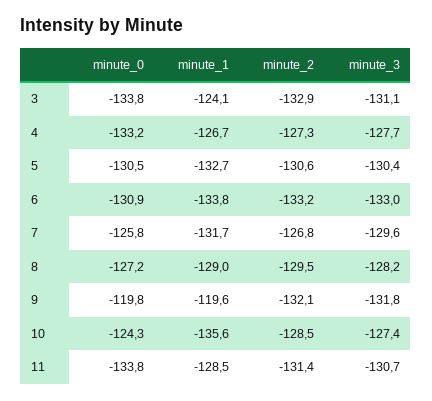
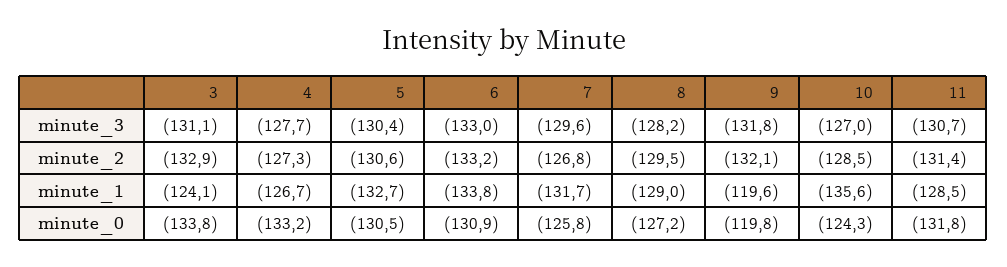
minute_3, 10: -127.4 -> -127
minute_0, 11: -133.8 -> -131.8

